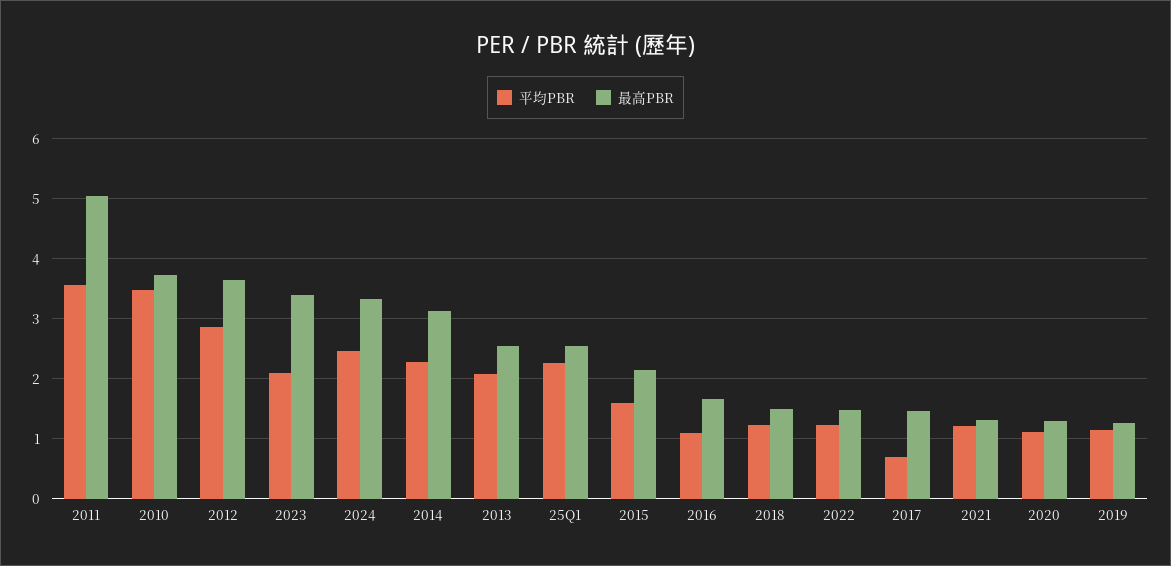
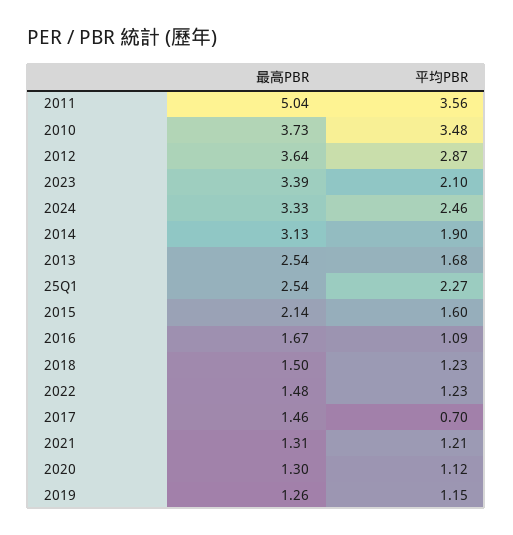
平均PBR, 2014: 2.3 -> 1.9
平均PBR, 2013: 2.1 -> 1.68

